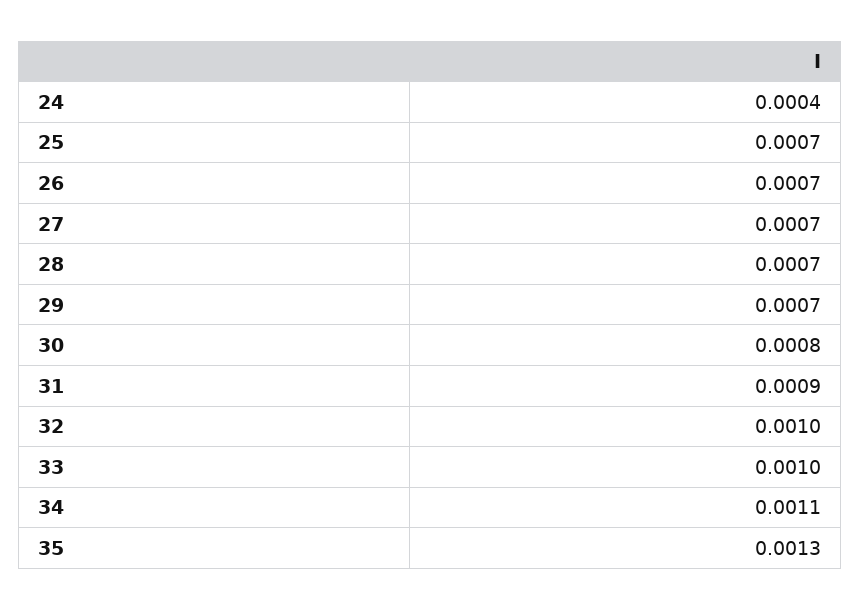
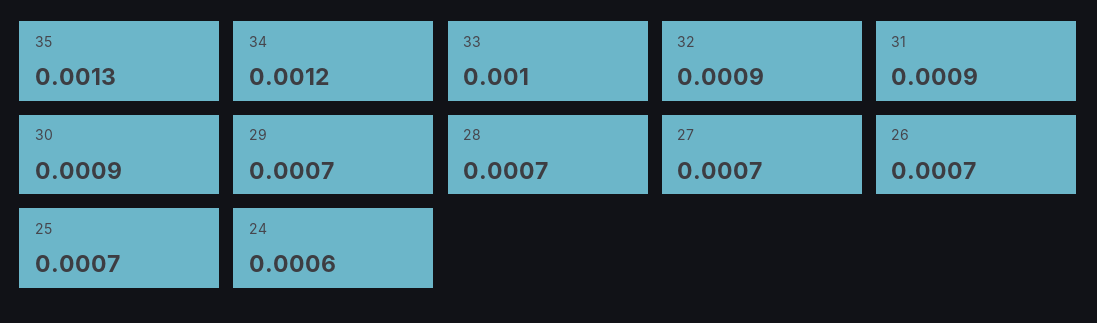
24: 0.0004 -> 0.0006
30: 0.0008 -> 0.0009
32: 0.001 -> 0.0009
34: 0.0011 -> 0.0012

